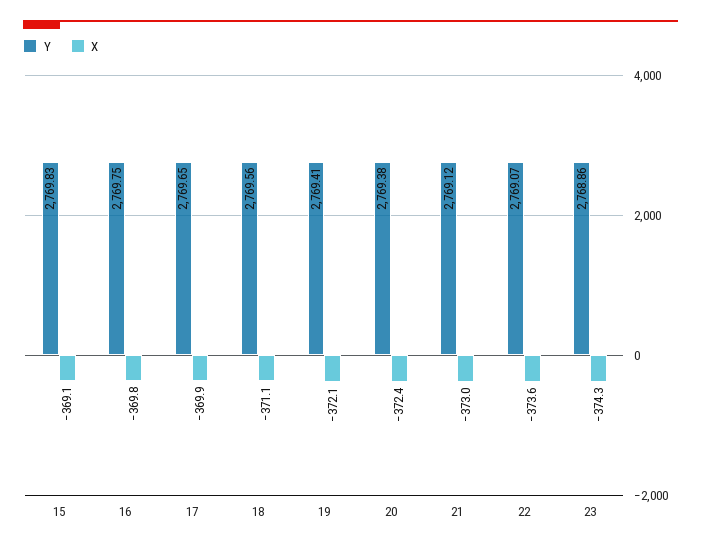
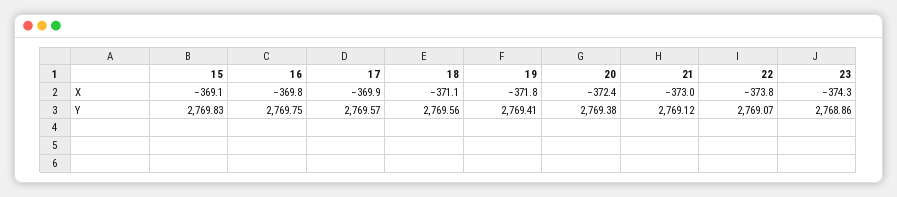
Y, 17: 2769.65 -> 2769.57
X, 19: -372.1 -> -371.8
X, 22: -373.6 -> -373.8

